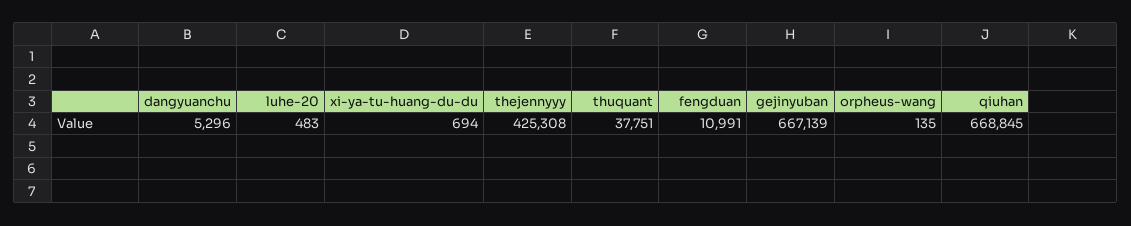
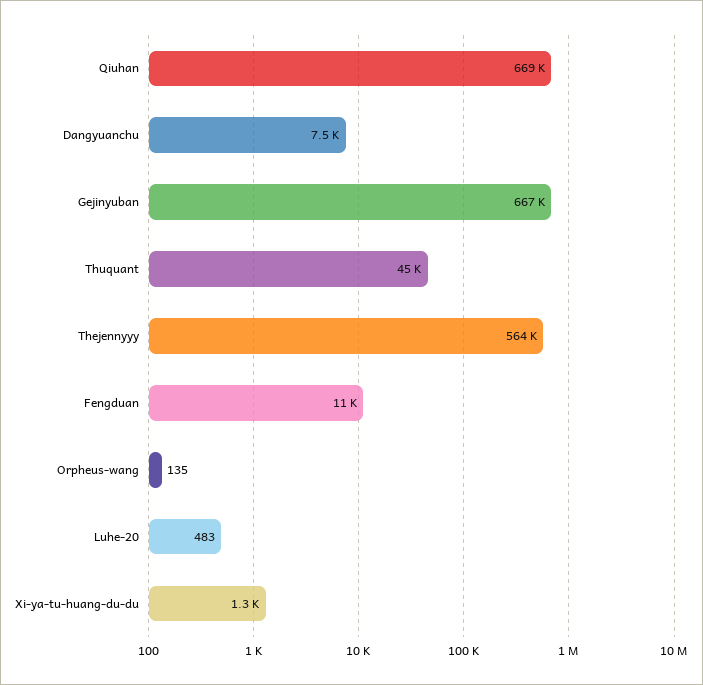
dangyuanchu: 5296 -> 7500
xi-ya-tu-huang-du-du: 694 -> 1300
thejennyyy: 425308 -> 564000
thuquant: 37751 -> 45000

